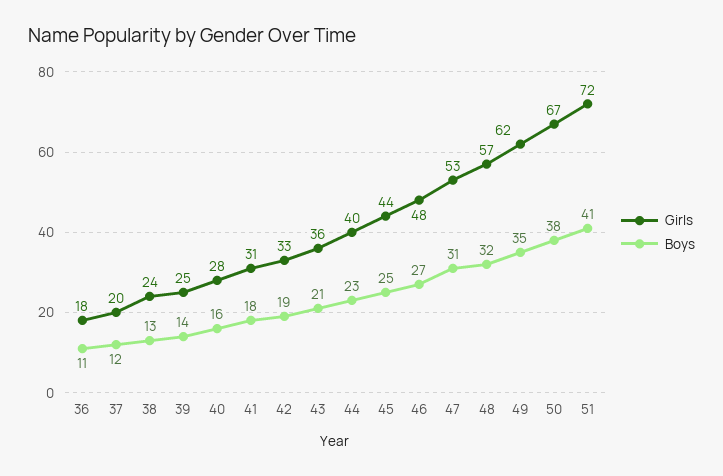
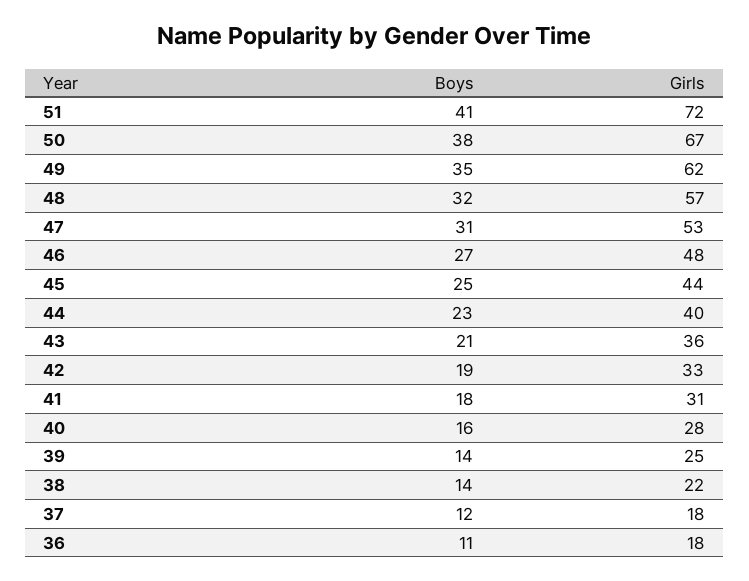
Girls, 37: 20 -> 18
Girls, 38: 24 -> 22
Boys, 38: 13 -> 14

